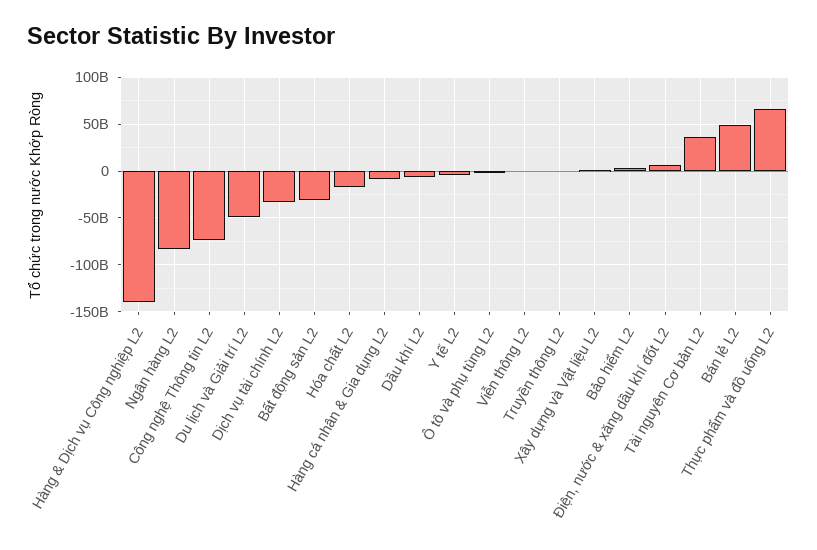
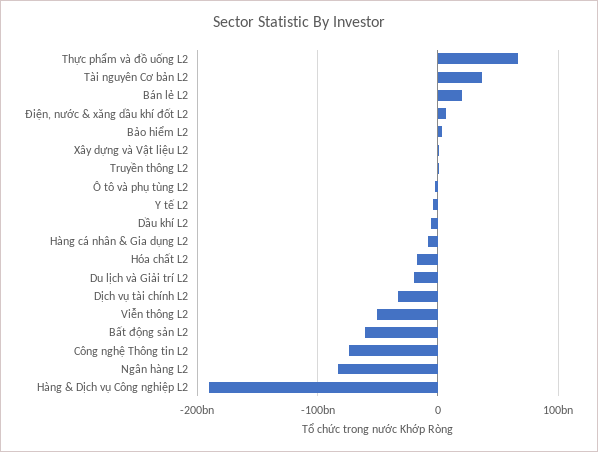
Hàng & Dịch vụ Công nghiệp L2: -140000000000 -> -190000000000
Du lịch và Giải trí L2: -50000000000 -> -20000000000
Bất động sản L2: -30000000000 -> -60000000000
Viễn thông L2: 0 -> -50000000000
Bán lẻ L2: 50000000000 -> 20000000000

